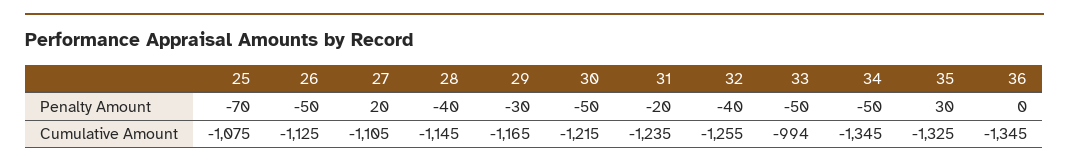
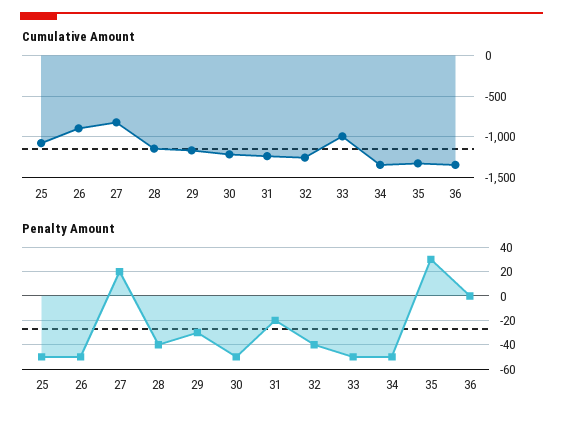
Penalty Amount, 25: -70 -> -50
Cumulative Amount, 26: -1125 -> -900
Cumulative Amount, 27: -1105 -> -800

